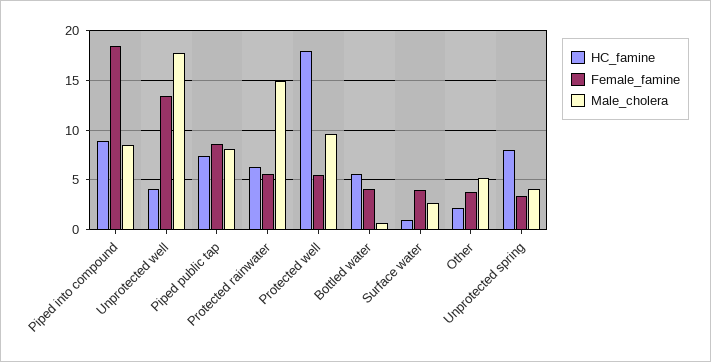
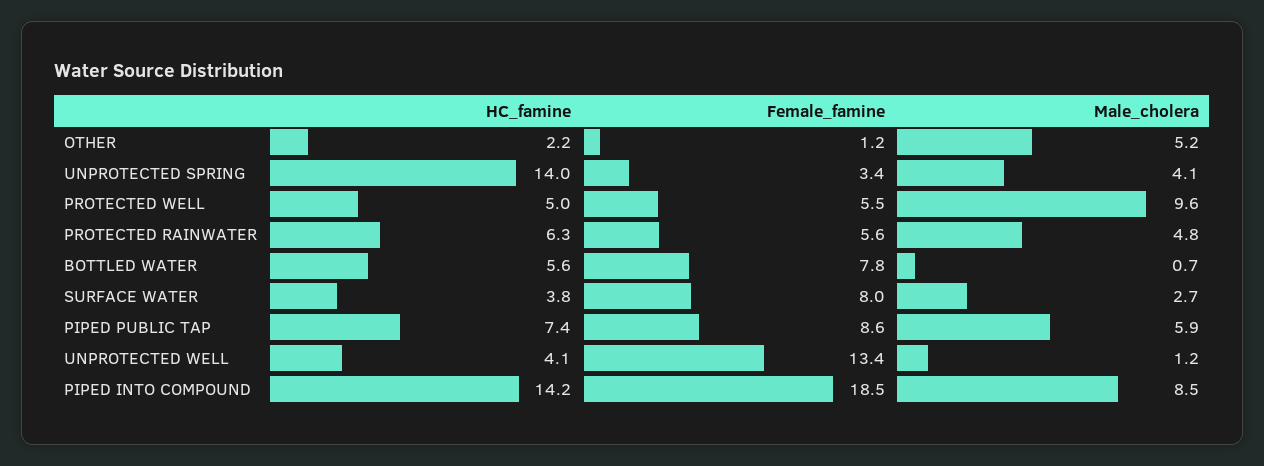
HC_famine, Piped into compound: 9 -> 14.2
Male_cholera, Unprotected well: 18 -> 1.2
Male_cholera, Piped public tap: 8 -> 5.9
Male_cholera, Protected rainwater: 15 -> 4.8
HC_famine, Protected well: 18 -> 5
Female_famine, Bottled water: 4 -> 7.8
HC_famine, Surface water: 1 -> 3.8
Female_famine, Surface water: 4 -> 8
Female_famine, Other: 4 -> 1.2
HC_famine, Unprotected spring: 8 -> 14

